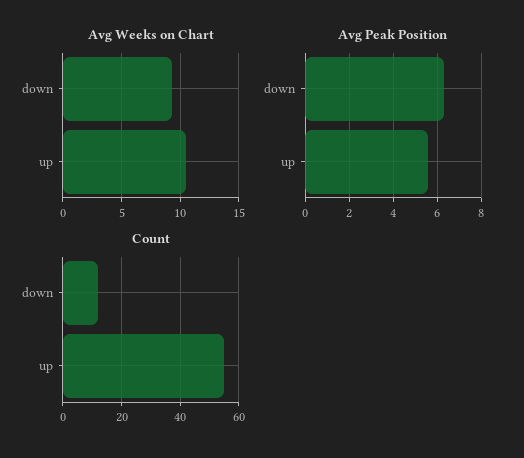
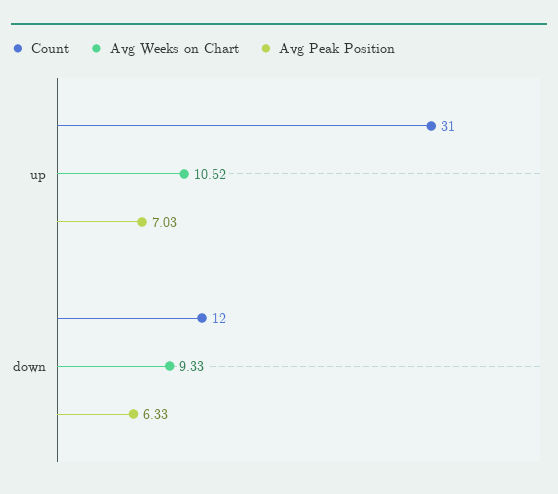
Avg Peak Position, up: 5.5 -> 7.03
Count, up: 55 -> 31

